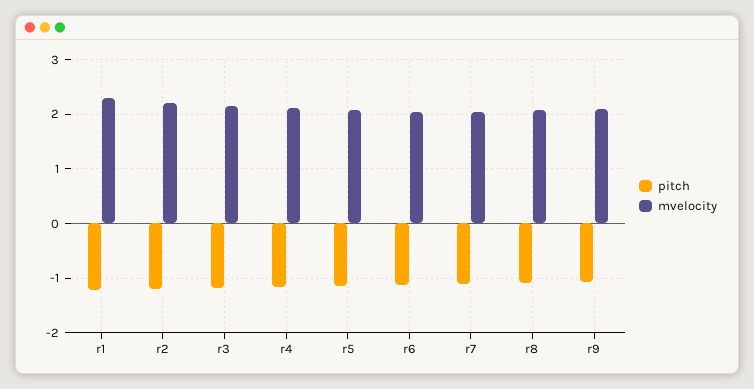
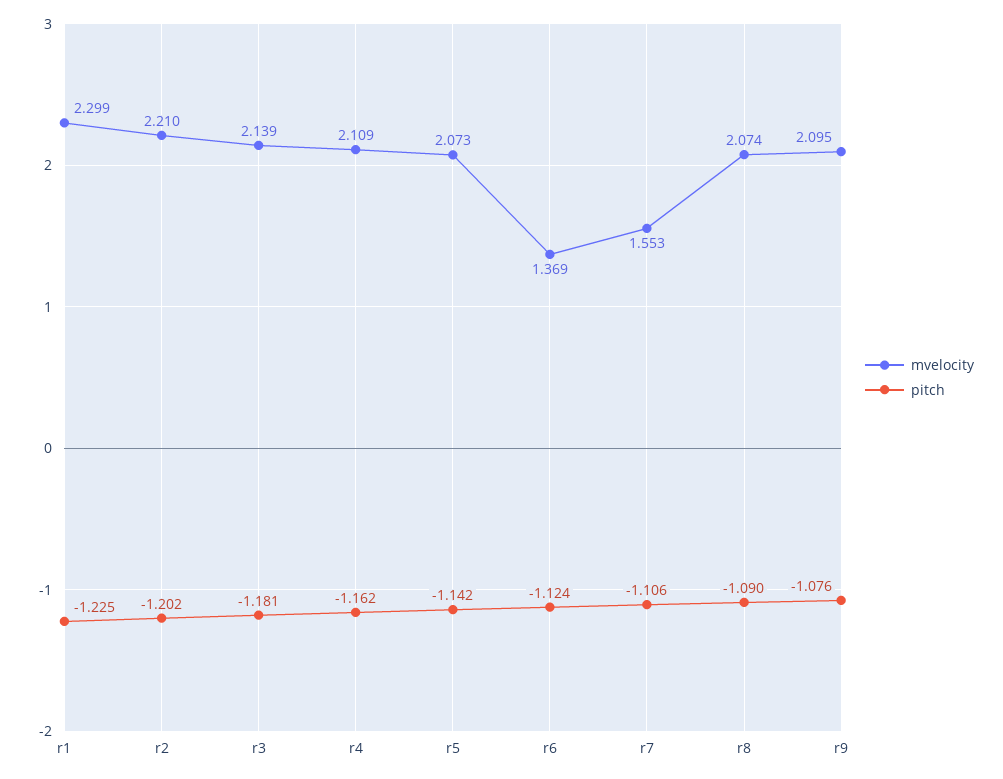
mvelocity, r6: 2 -> 1.369
mvelocity, r7: 2 -> 1.553

